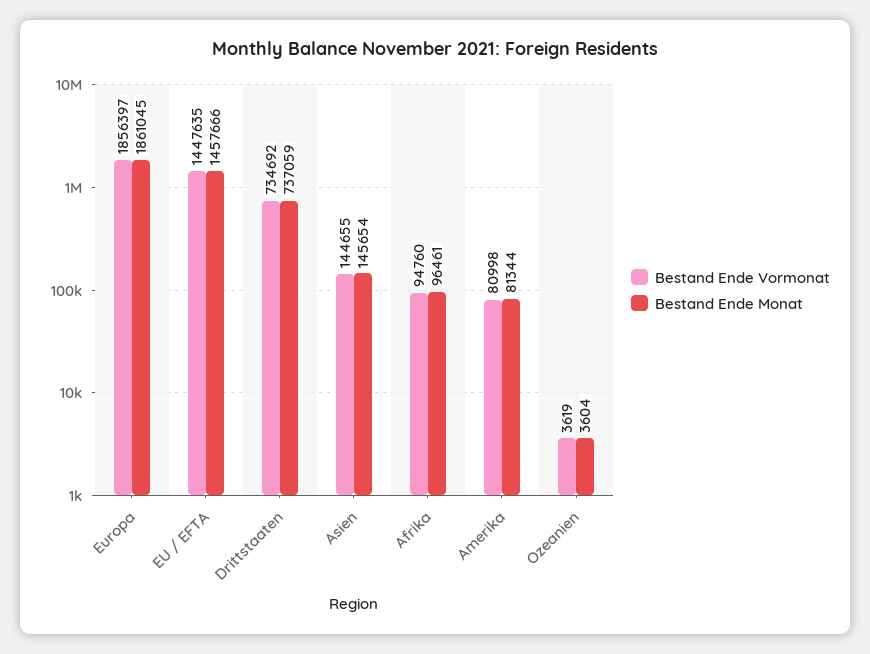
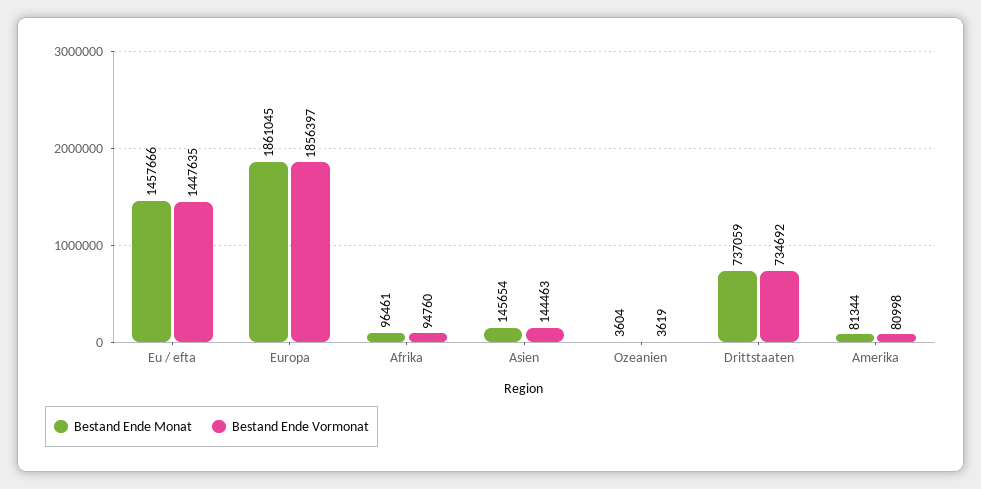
Bestand Ende Vormonat, Asien: 144655 -> 144463

